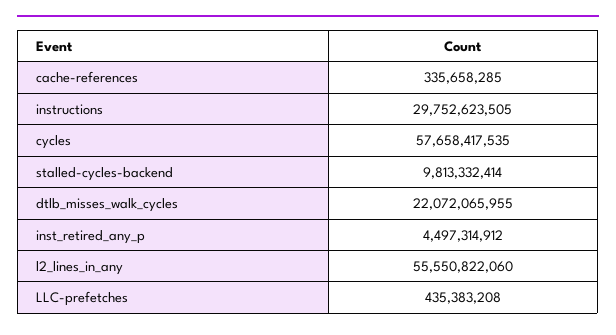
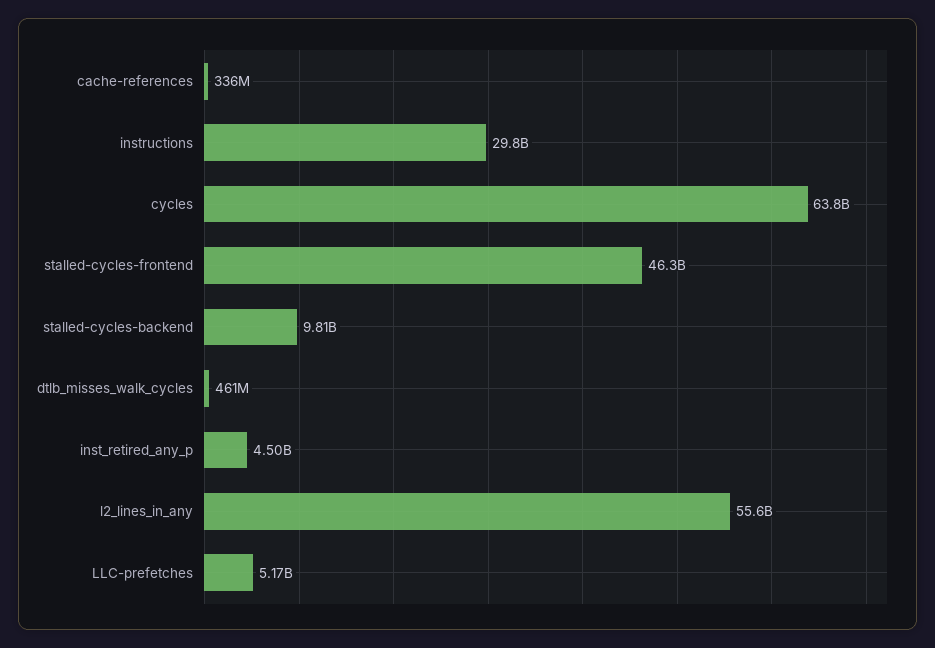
cycles: 57658417535 -> 63800000000
dtlb_misses_walk_cycles: 22072065955 -> 461000000
LLC-prefetches: 435383208 -> 5170000000
stalled-cycles-frontend: none -> 46300000000

